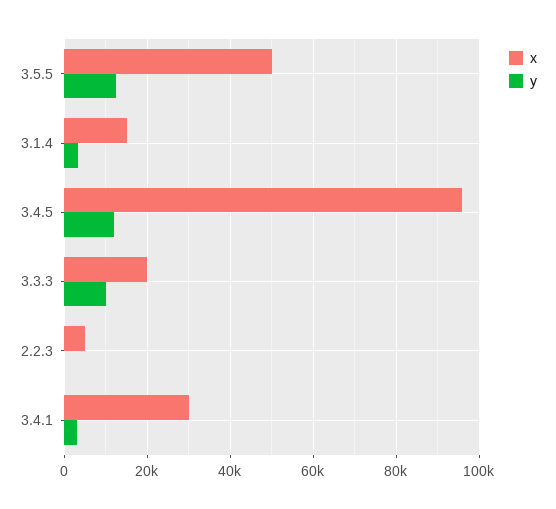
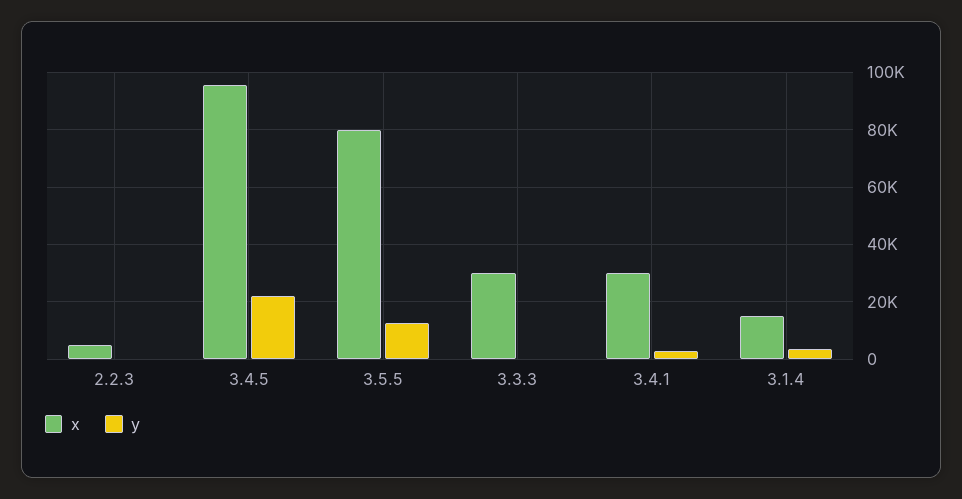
x, 3.5.5: 50000 -> 80000
y, 3.4.5: 12000 -> 22500
x, 3.3.3: 20000 -> 30000
y, 3.3.3: 10000 -> 0

